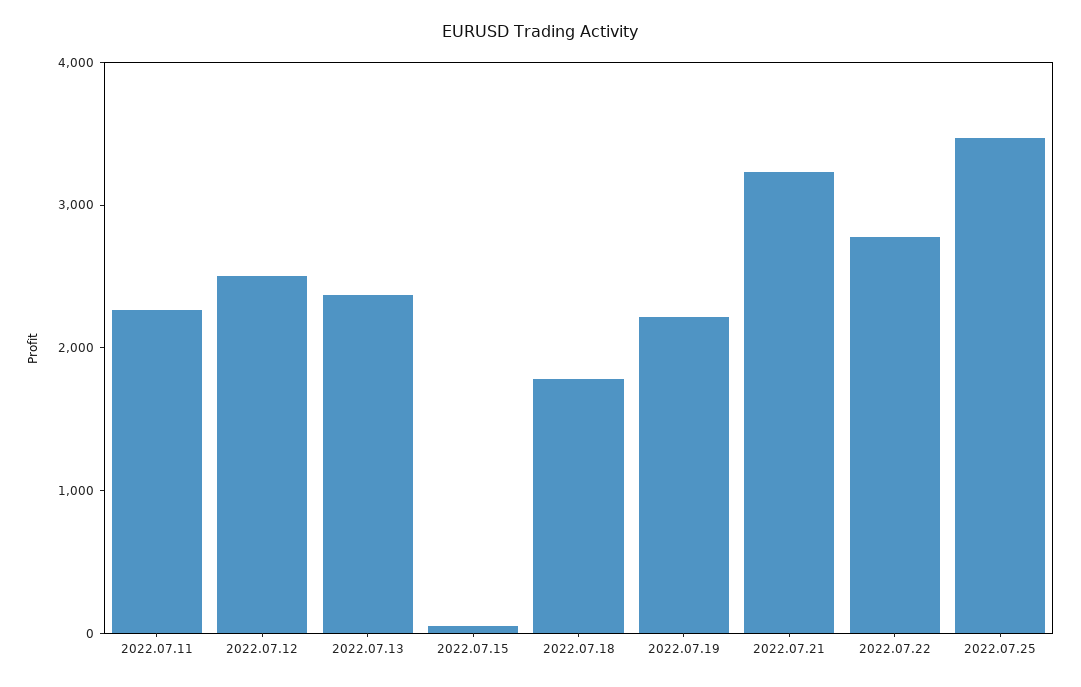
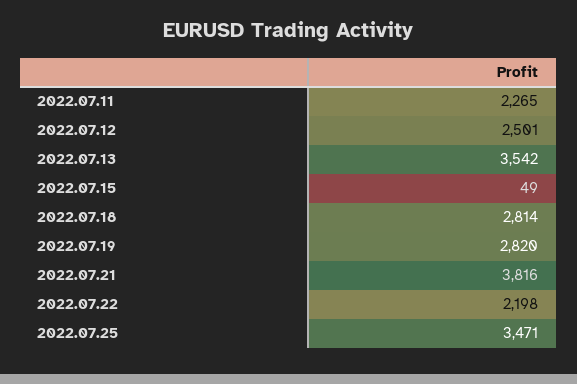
2022.07.13: 2400 -> 3542
2022.07.18: 1800 -> 2814
2022.07.19: 2200 -> 2820
2022.07.21: 3200 -> 3816
2022.07.22: 2800 -> 2198

